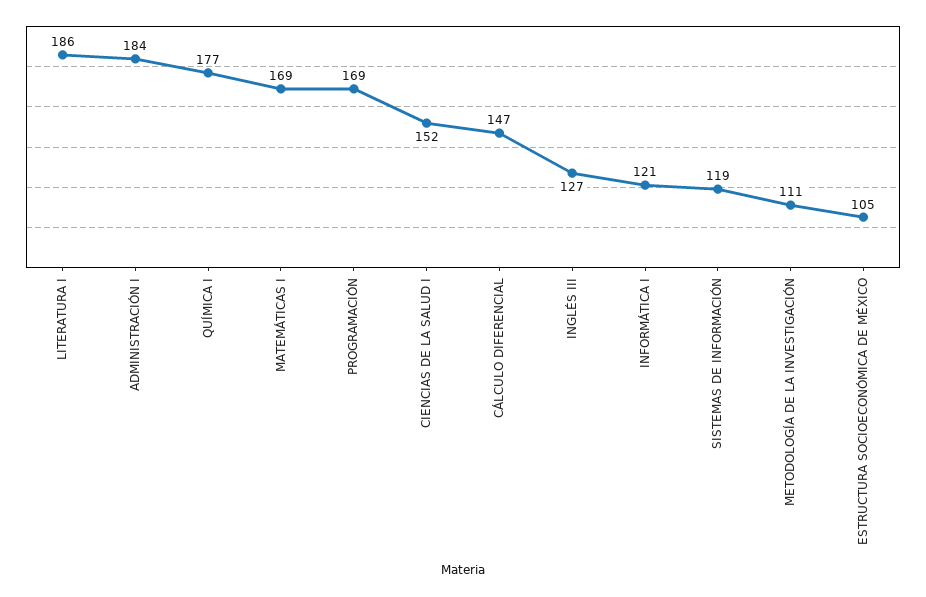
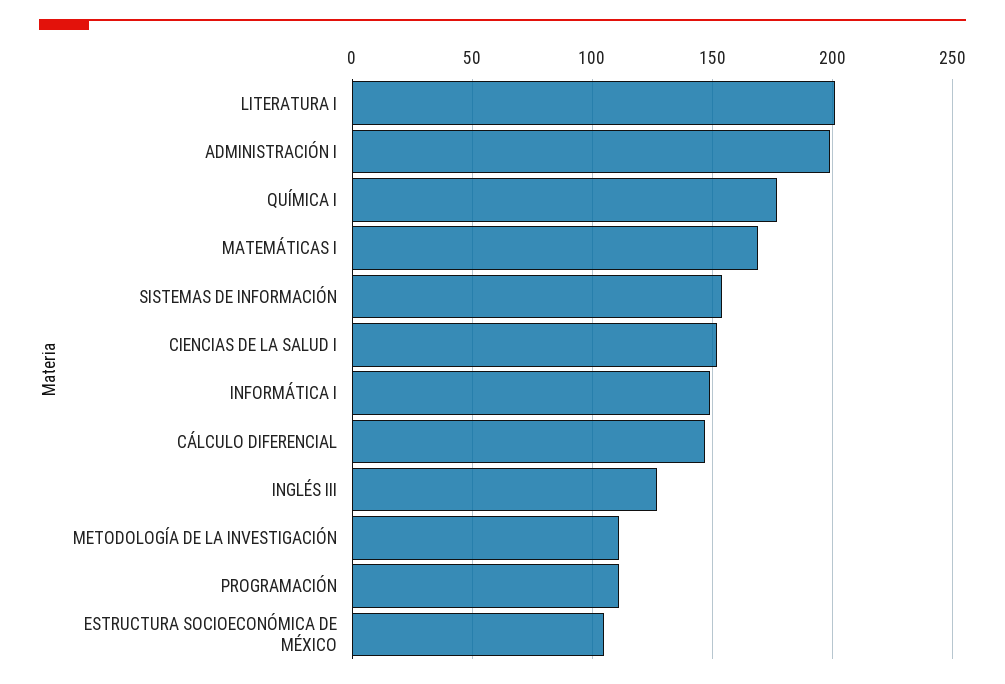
LITERATURA I: 186 -> 200
ADMINISTRACIÓN I: 184 -> 200
PROGRAMACIÓN: 169 -> 110
INFORMÁTICA I: 121 -> 150
SISTEMAS DE INFORMACIÓN: 119 -> 155

